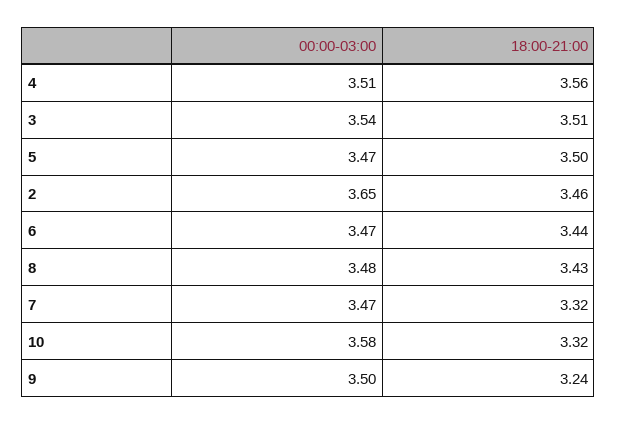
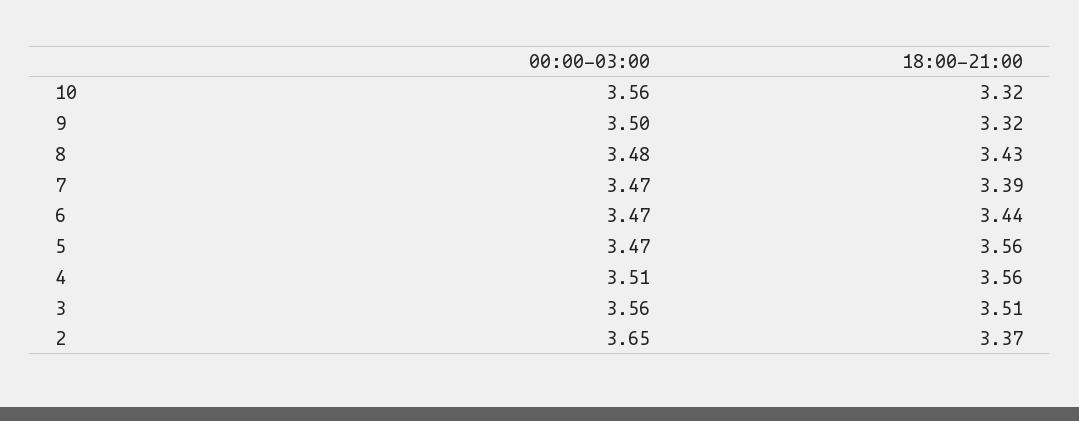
00:00-03:00, 3: 3.54 -> 3.56
18:00-21:00, 5: 3.5 -> 3.56
18:00-21:00, 2: 3.46 -> 3.37
18:00-21:00, 7: 3.32 -> 3.39
00:00-03:00, 10: 3.58 -> 3.56
18:00-21:00, 9: 3.24 -> 3.32

